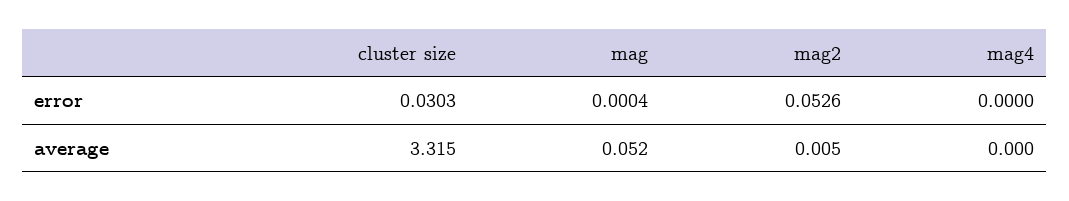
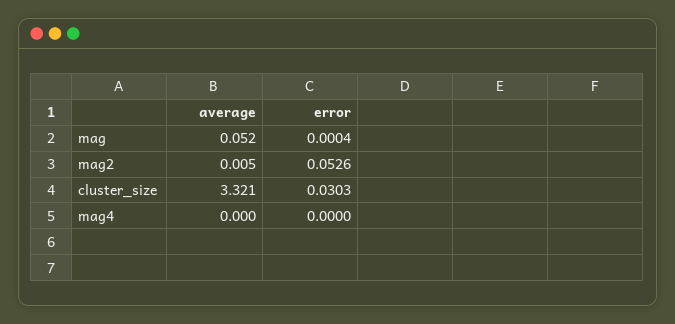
cluster size, average: 3.315 -> 3.321

